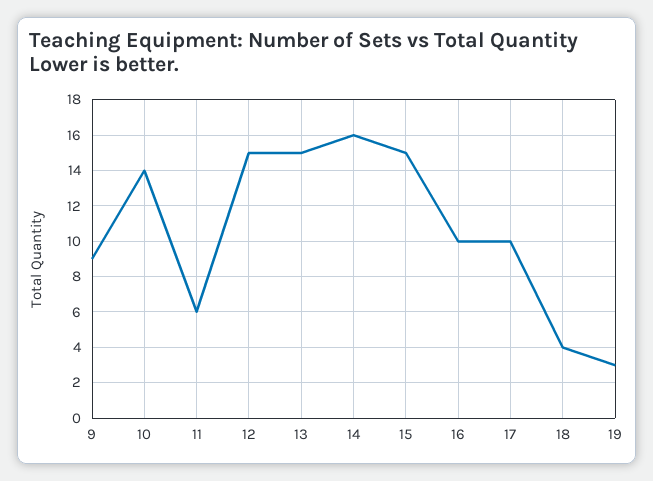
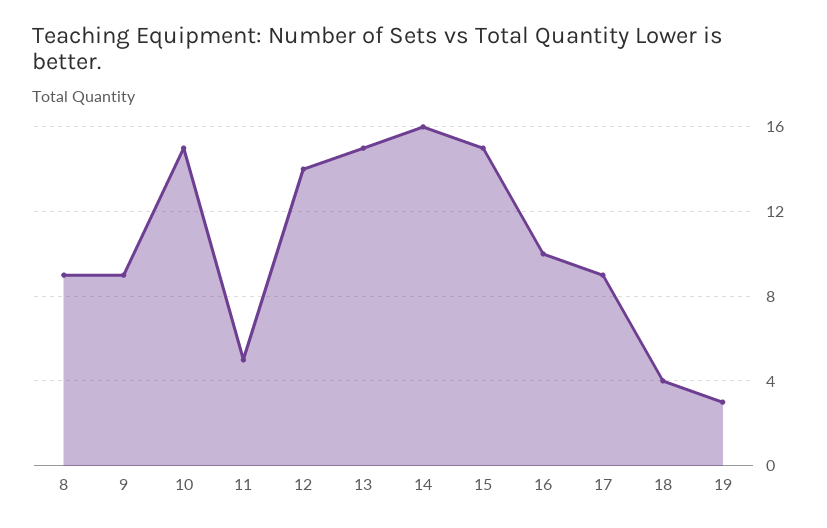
10: 14 -> 15
11: 6 -> 5
12: 15 -> 14
17: 10 -> 9
8: none -> 9

